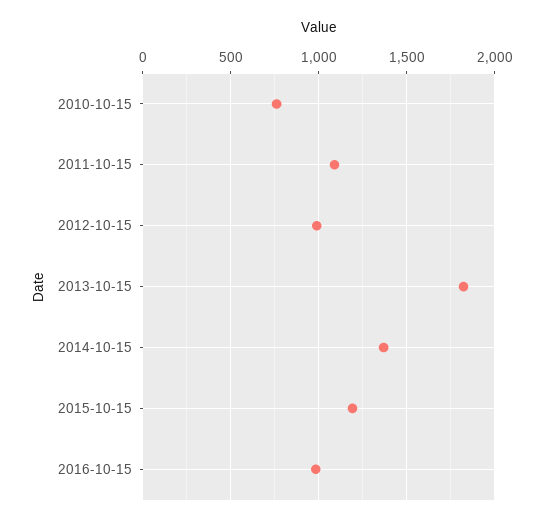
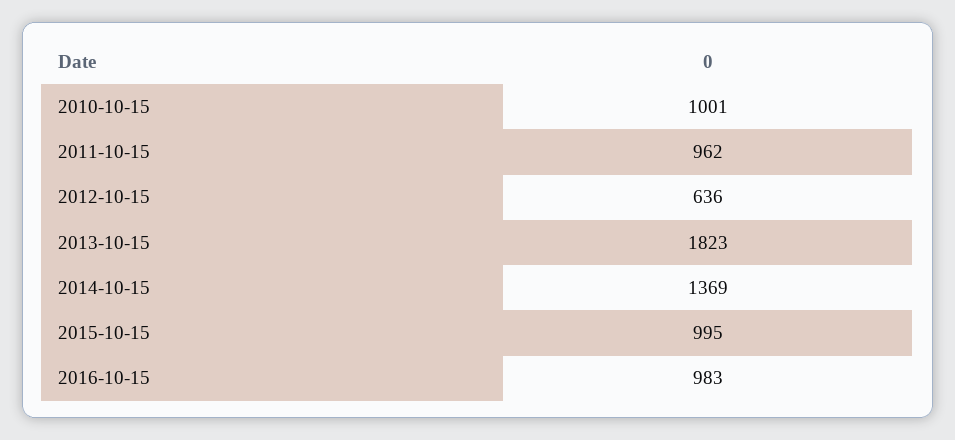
2010-10-15: 750 -> 1001
2011-10-15: 1100 -> 962
2012-10-15: 1000 -> 636
2015-10-15: 1200 -> 995

